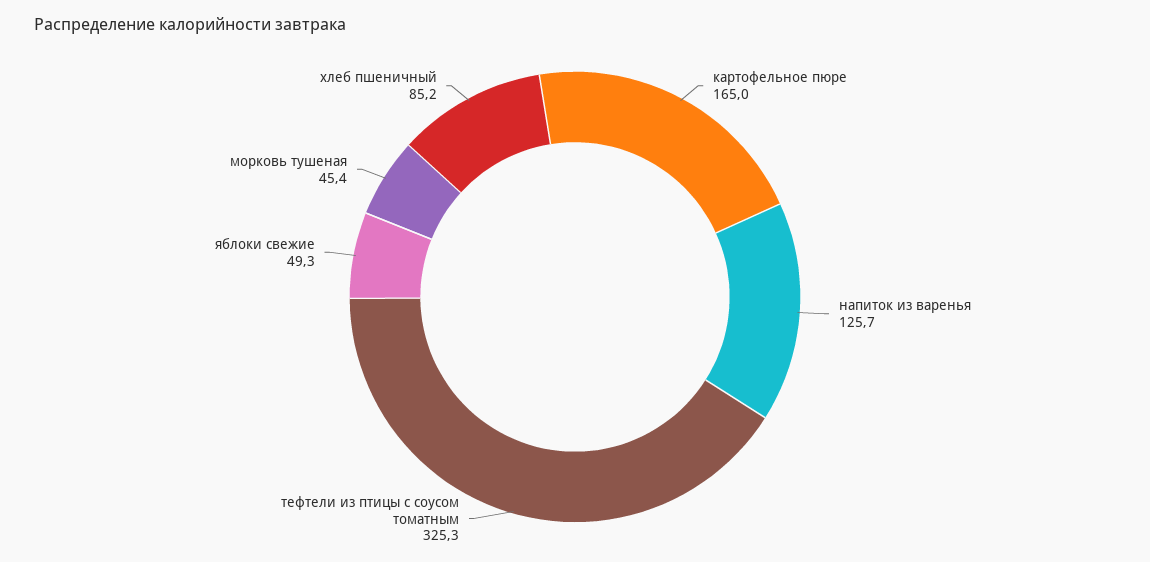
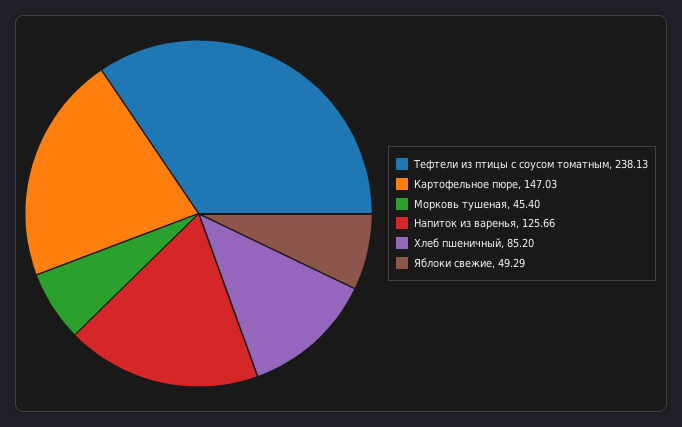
картофельное пюре: 165 -> 147.03
тефтели из птицы с соусом томатным: 325.3 -> 238.13

